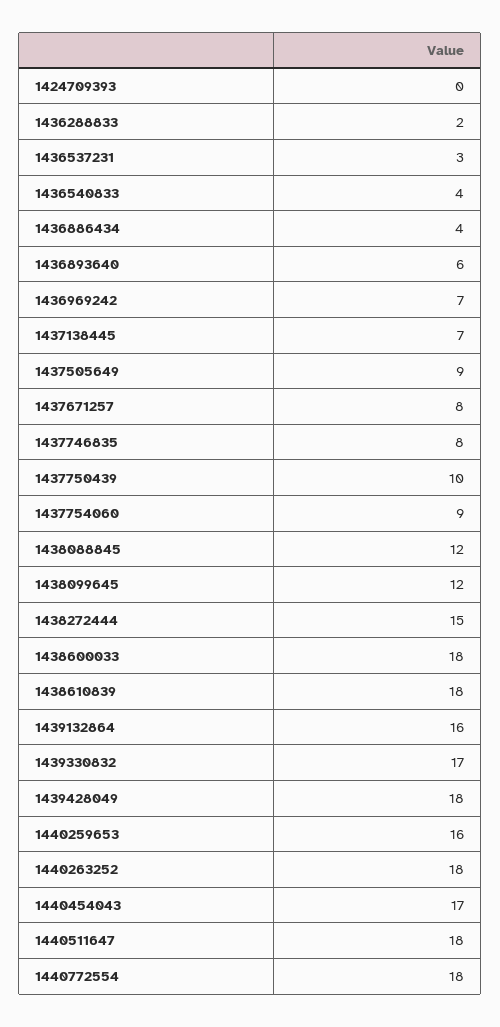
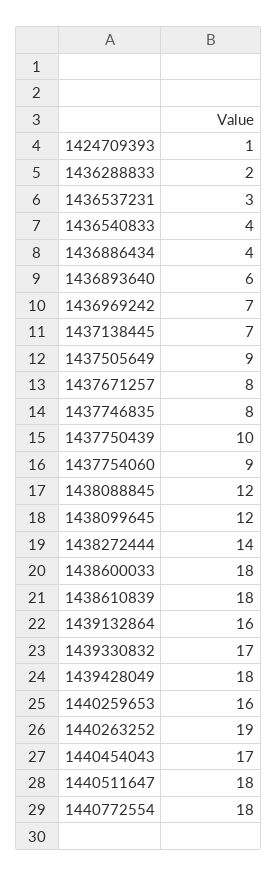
1424709393: 0 -> 1
1438272444: 15 -> 14
1440263252: 18 -> 19

